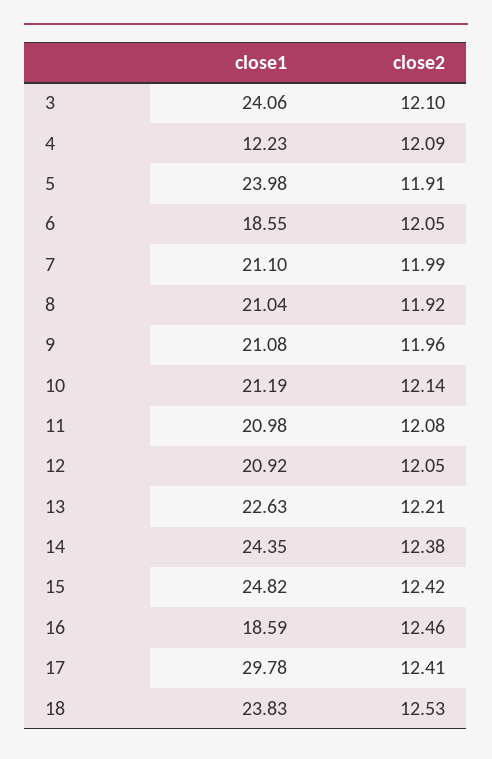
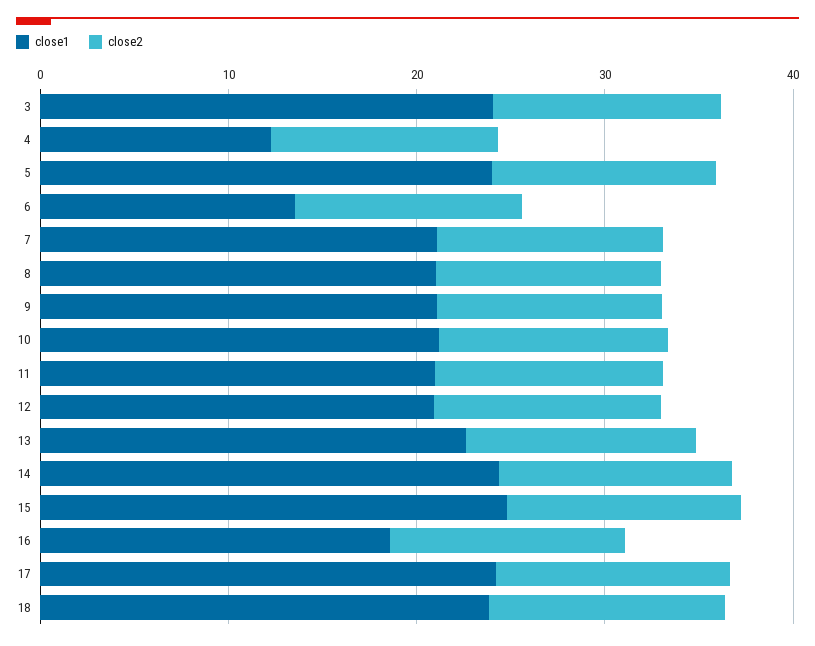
close1, 6: 18.55 -> 14
close1, 17: 29.78 -> 24

